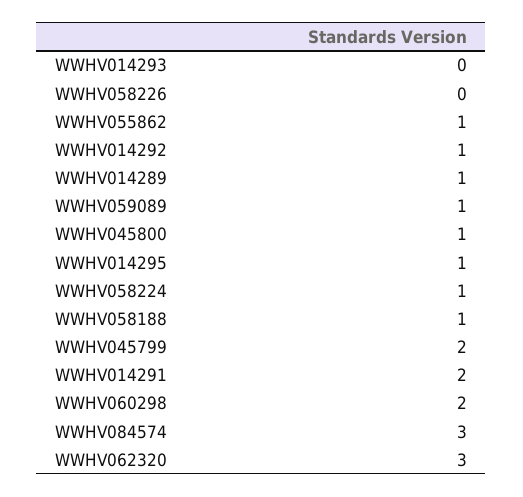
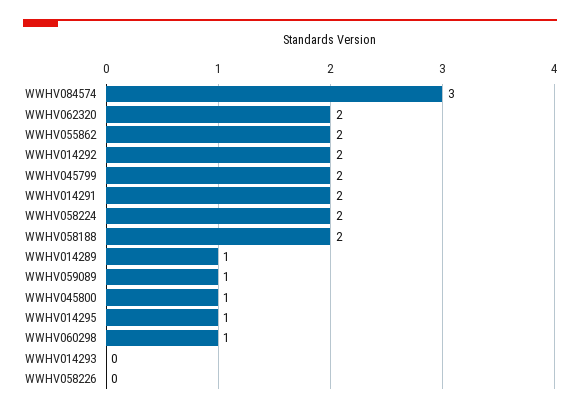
WWHV055862: 1 -> 2
WWHV014292: 1 -> 2
WWHV058224: 1 -> 2
WWHV058188: 1 -> 2
WWHV060298: 2 -> 1
WWHV062320: 3 -> 2

